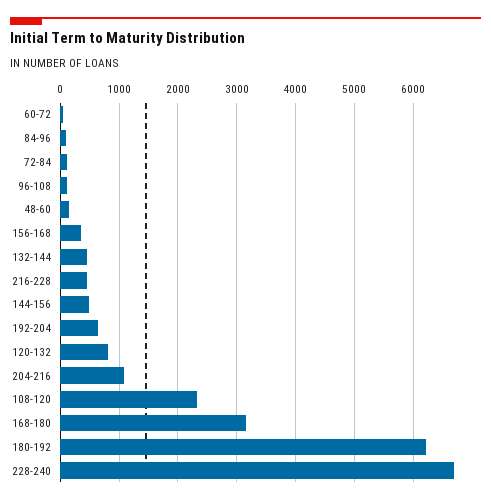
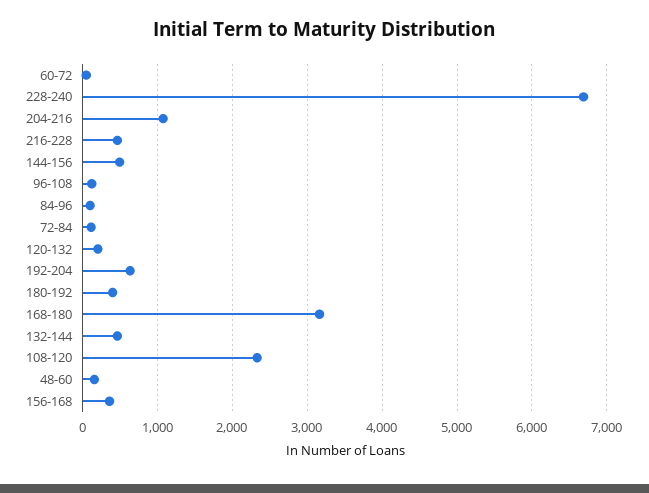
120-132: 800 -> 200
180-192: 6200 -> 400

